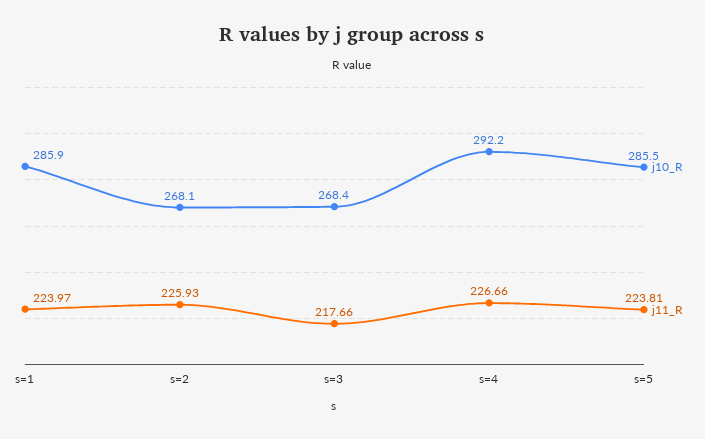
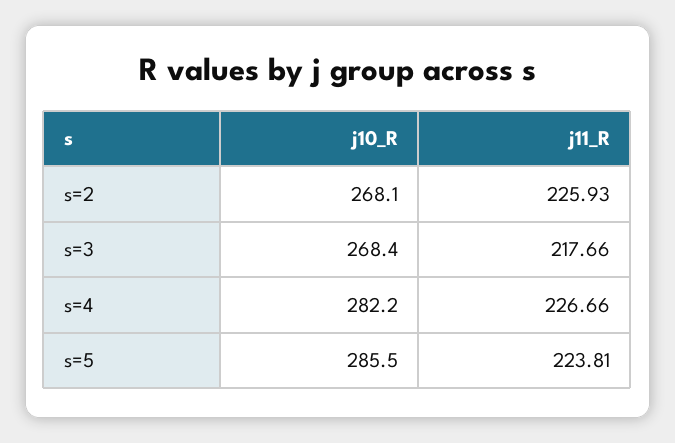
j10_R, s=1: 285.9 -> none
j11_R, s=1: 223.97 -> none
j10_R, s=4: 292.2 -> 282.2

